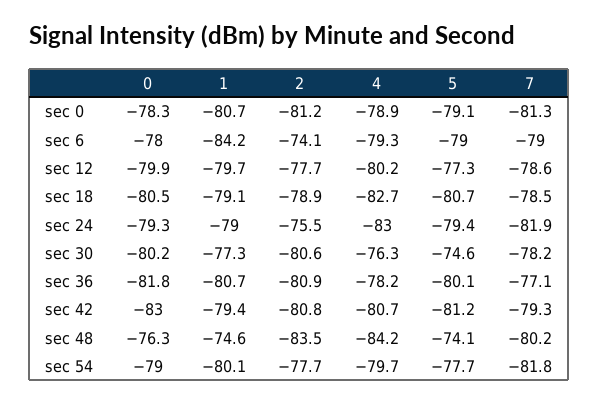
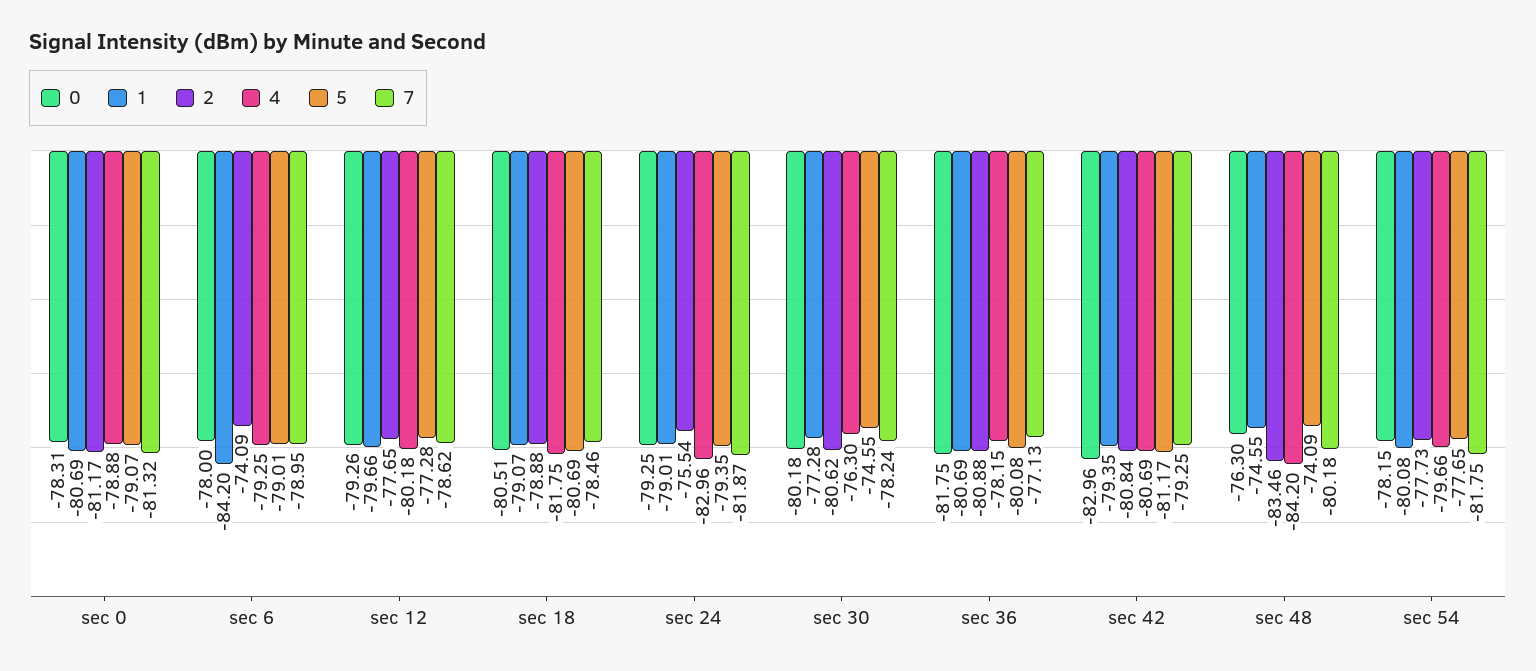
0, sec 12: -79.9 -> -79.26
4, sec 18: -82.7 -> -81.75
0, sec 54: -79 -> -78.15

